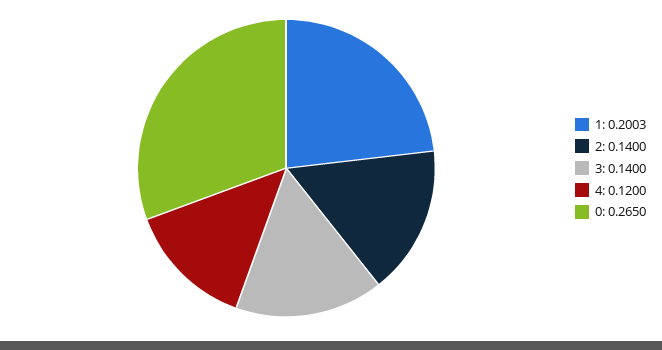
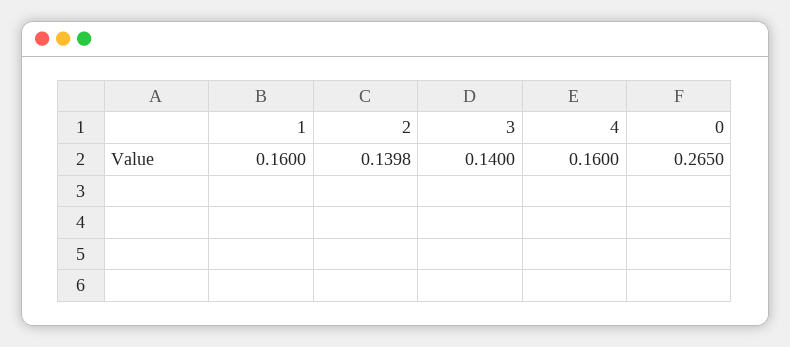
1: 0.2003 -> 0.16
2: 0.14 -> 0.1398
4: 0.12 -> 0.16

